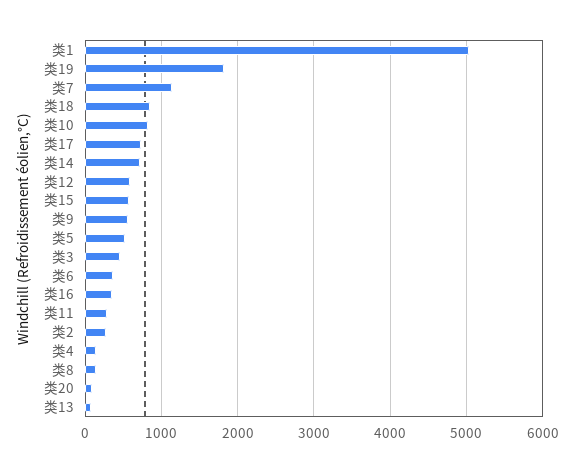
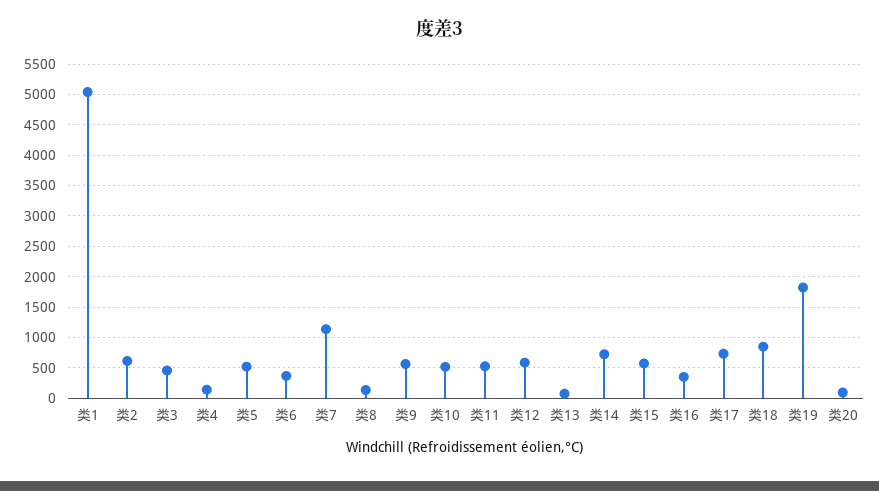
类10: 800 -> 500
类11: 300 -> 500
类2: 300 -> 600

